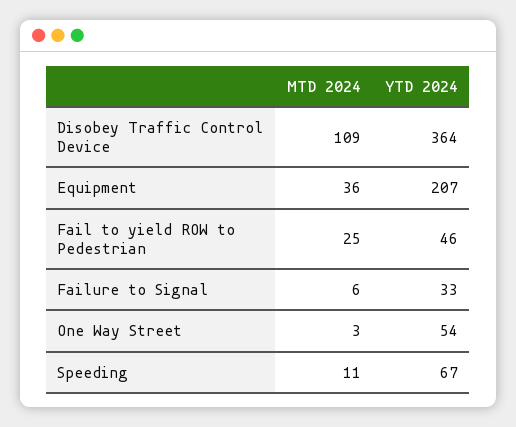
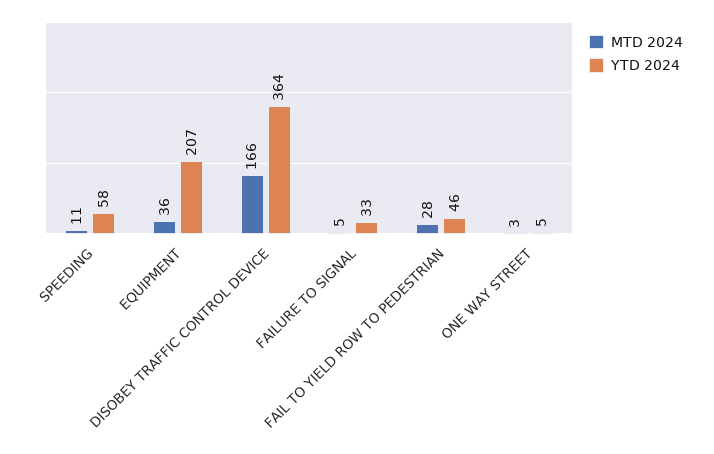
MTD 2024, Disobey Traffic Control Device: 109 -> 166
MTD 2024, Fail to yield ROW to Pedestrian: 25 -> 28
MTD 2024, Failure to Signal: 6 -> 5
YTD 2024, One Way Street: 54 -> 5
YTD 2024, Speeding: 67 -> 58

